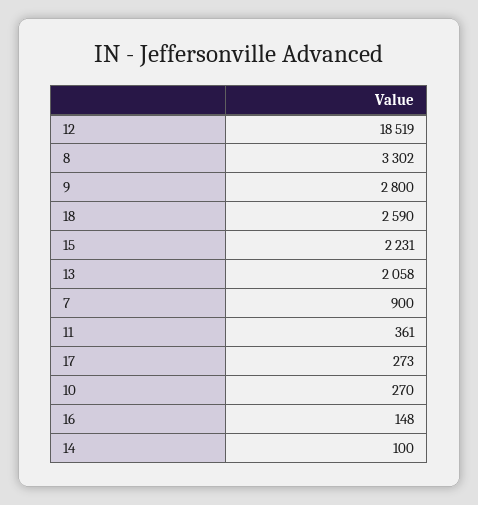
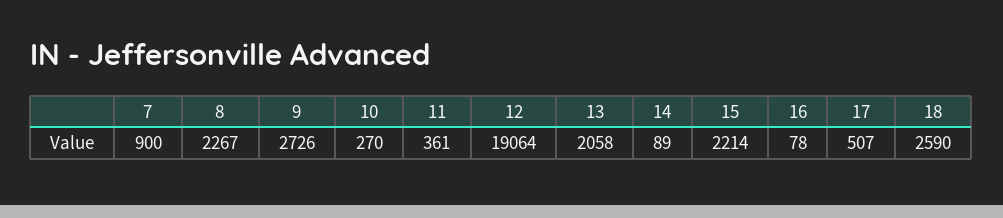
12: 18519 -> 19064
8: 3302 -> 2267
9: 2800 -> 2726
15: 2231 -> 2214
17: 273 -> 507
16: 148 -> 78
14: 100 -> 89

